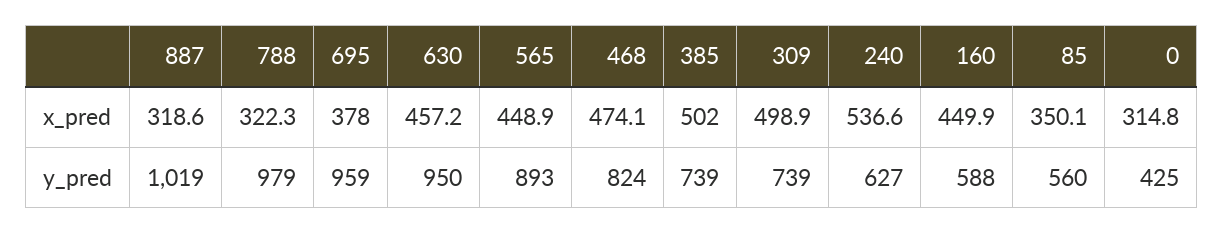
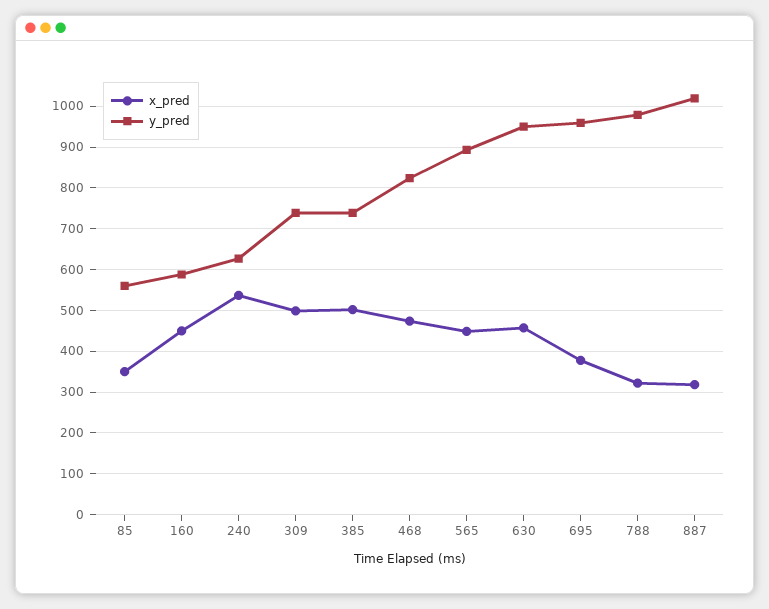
x_pred, 0: 314.8 -> none
y_pred, 0: 425 -> none

